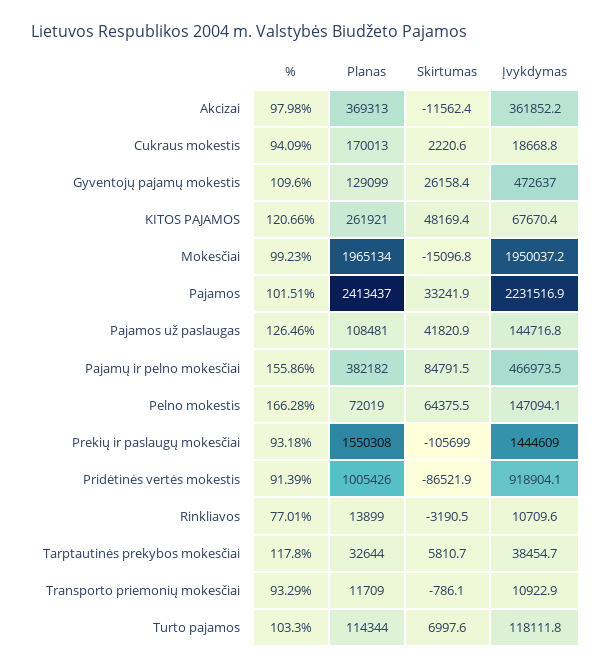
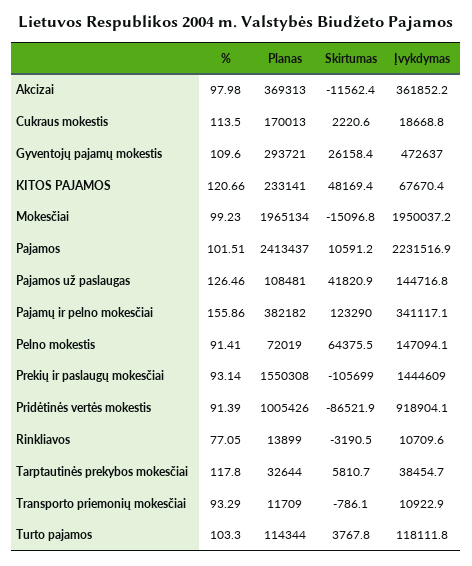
%, Cukraus mokestis: 94.09 -> 113.5
Planas, Gyventojų pajamų mokestis: 129099 -> 293721
Planas, KITOS PAJAMOS: 261921 -> 233141
Skirtumas, Pajamos: 33241.9 -> 10591.2
Skirtumas, Pajamų ir pelno mokesčiai: 84791.5 -> 123290
Įvykdymas, Pajamų ir pelno mokesčiai: 466973.5 -> 341117.1
%, Pelno mokestis: 166.28 -> 91.41
%, Prekių ir paslaugų mokesčiai: 93.18 -> 93.14
%, Rinkliavos: 77.01 -> 77.05
Skirtumas, Turto pajamos: 6997.6 -> 3767.8

